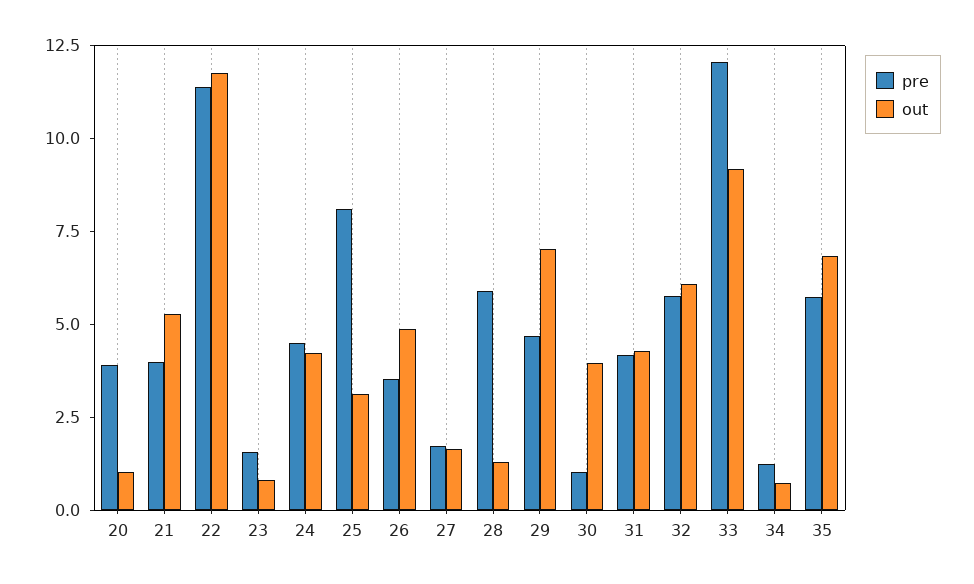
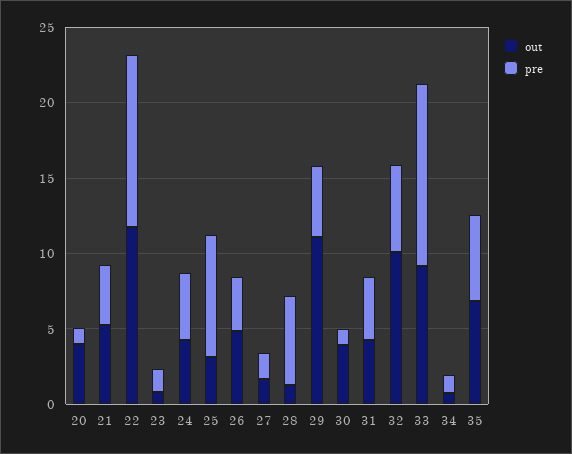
pre, 20: 4 -> 1
out, 20: 1 -> 4
out, 29: 7 -> 11
out, 32: 6 -> 10

